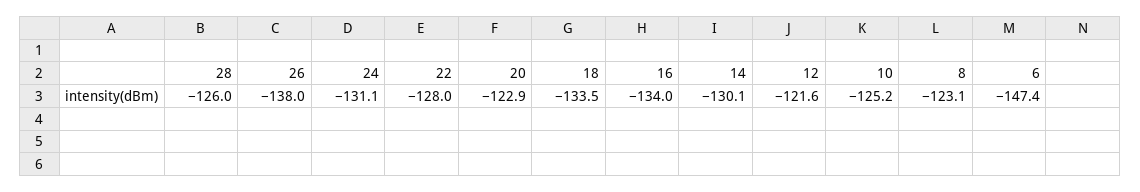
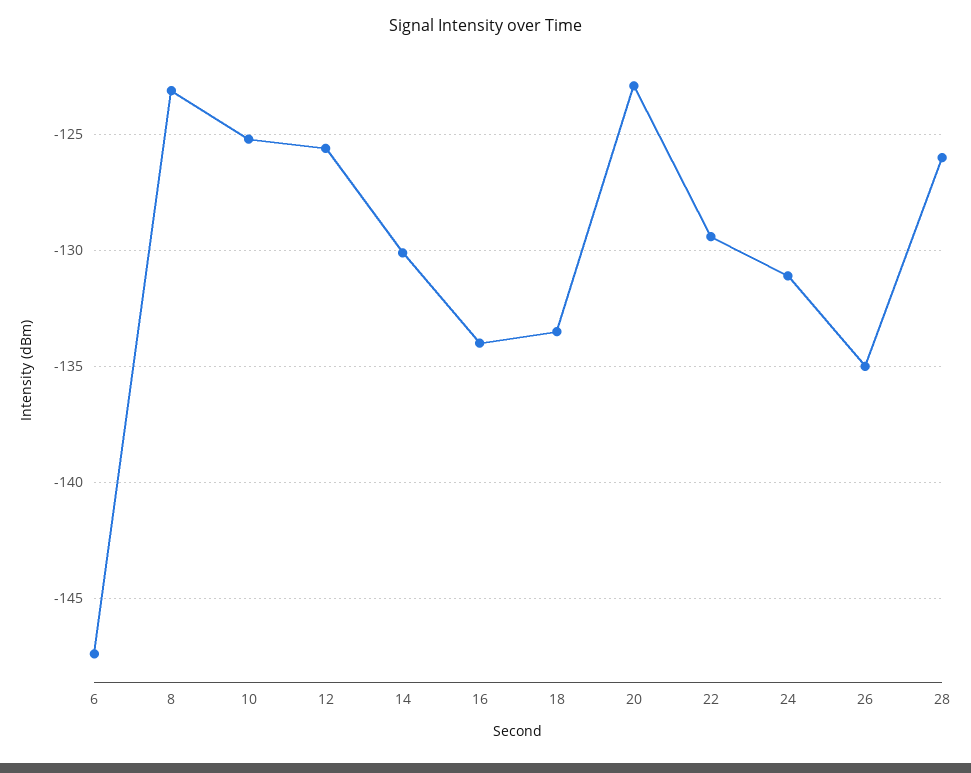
26: -138 -> -135
22: -128 -> -129.5
12: -121.6 -> -125.5

